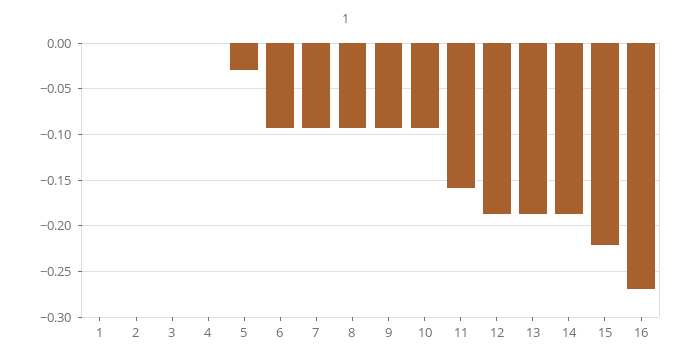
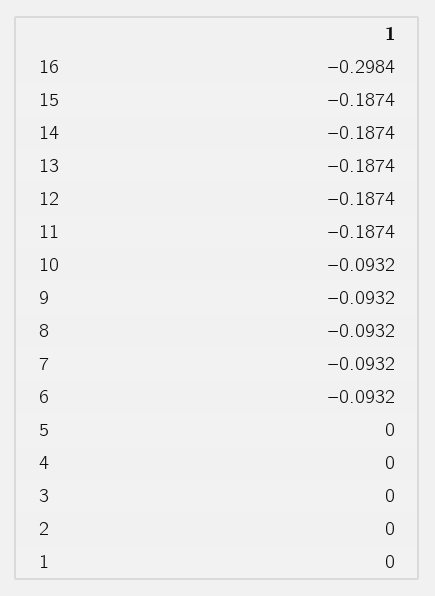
5: -0.03 -> 0
11: -0.16 -> -0.1874
15: -0.22 -> -0.1874
16: -0.27 -> -0.2984

